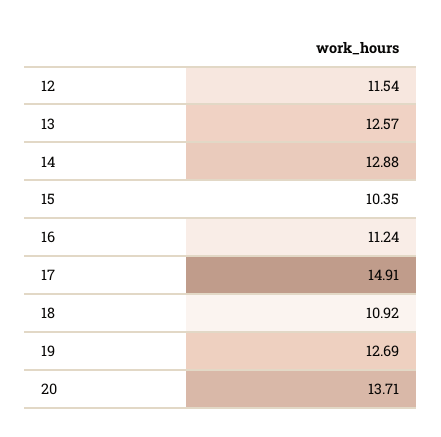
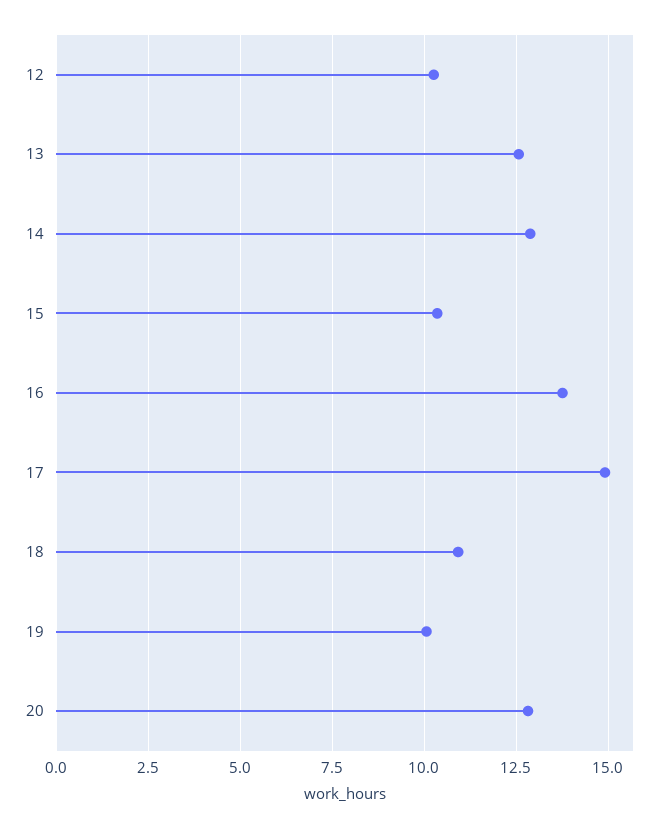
12: 11.54 -> 10.25
16: 11.24 -> 13.75
19: 12.69 -> 10
20: 13.71 -> 12.75

